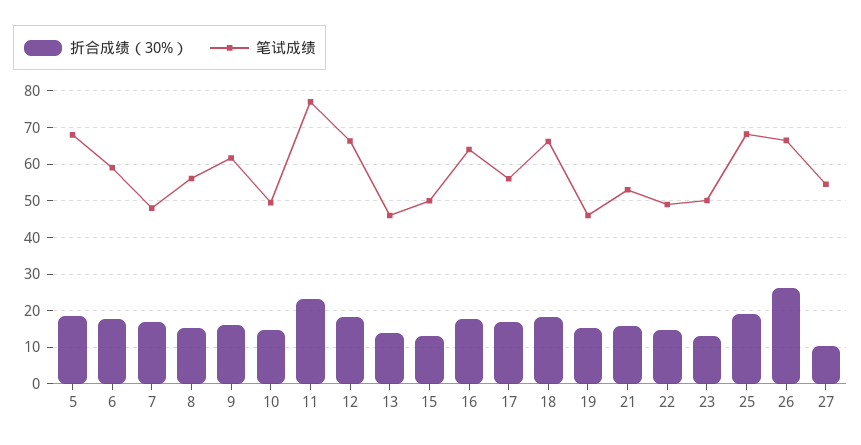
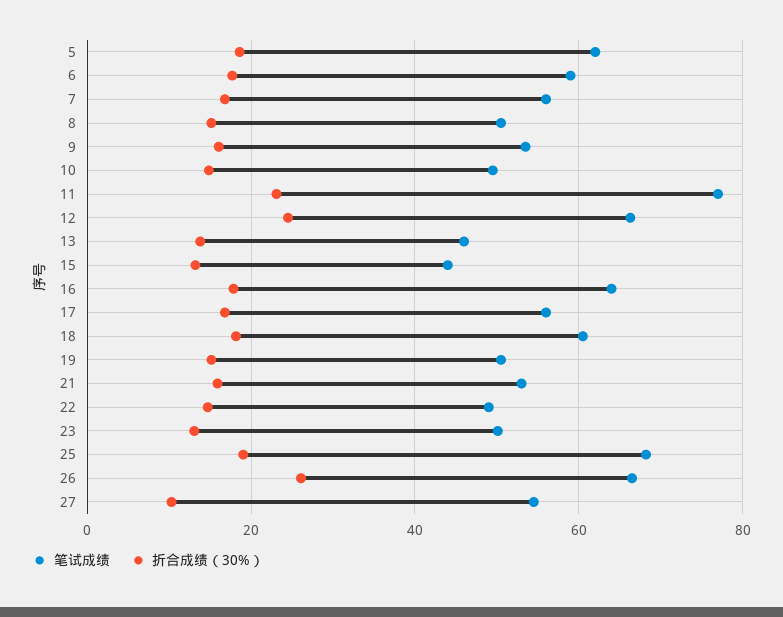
笔试成绩, 5: 68 -> 62
笔试成绩, 7: 48 -> 56
笔试成绩, 8: 56 -> 50
笔试成绩, 9: 62 -> 54
折合成绩（30%）, 12: 18 -> 24
笔试成绩, 15: 50 -> 44
笔试成绩, 18: 66 -> 60
笔试成绩, 19: 46 -> 50

